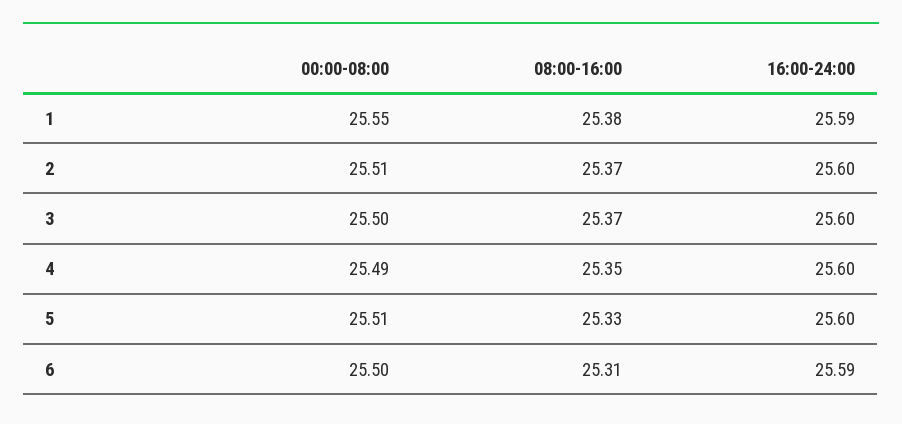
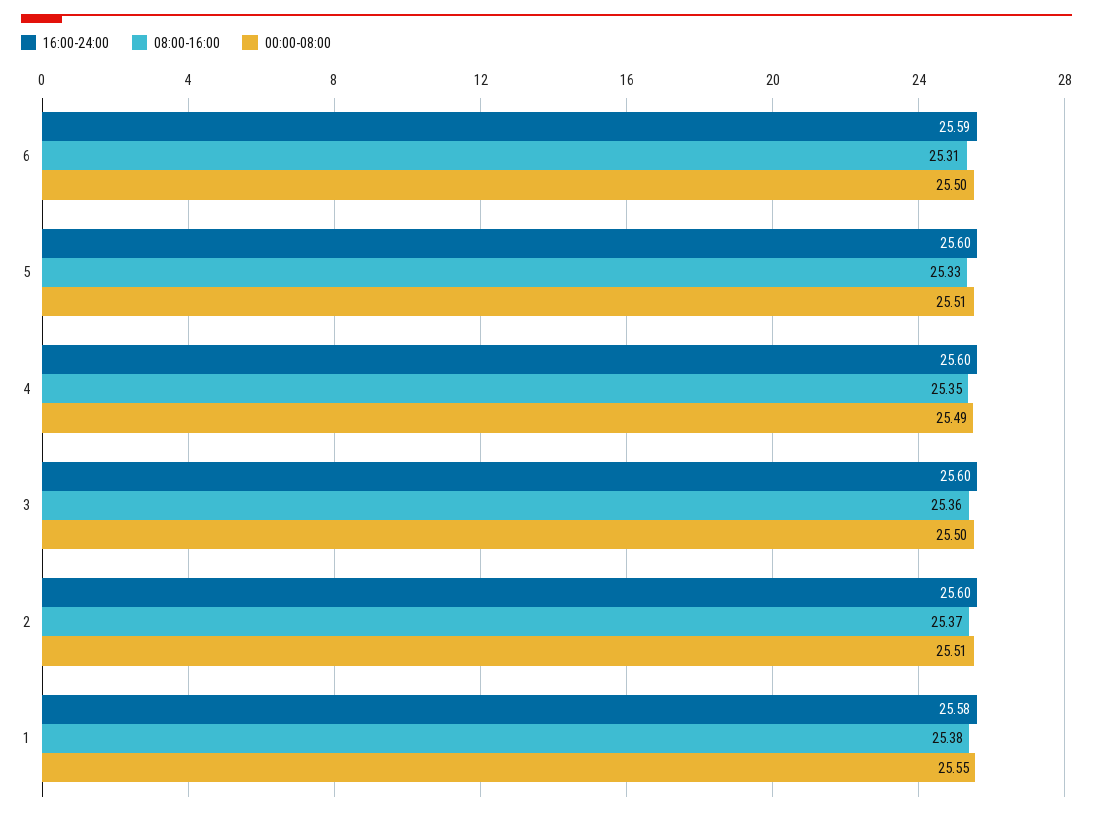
16:00-24:00, 1: 25.59 -> 25.58
08:00-16:00, 3: 25.37 -> 25.36

